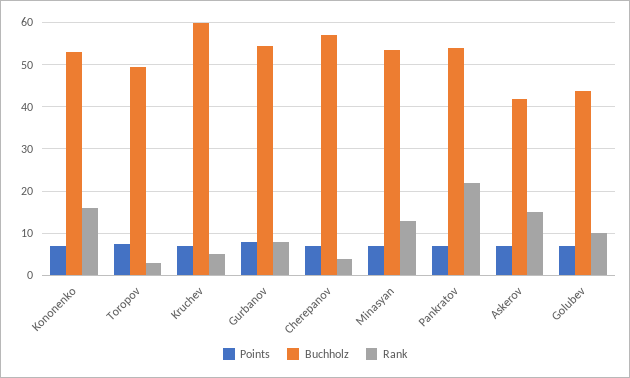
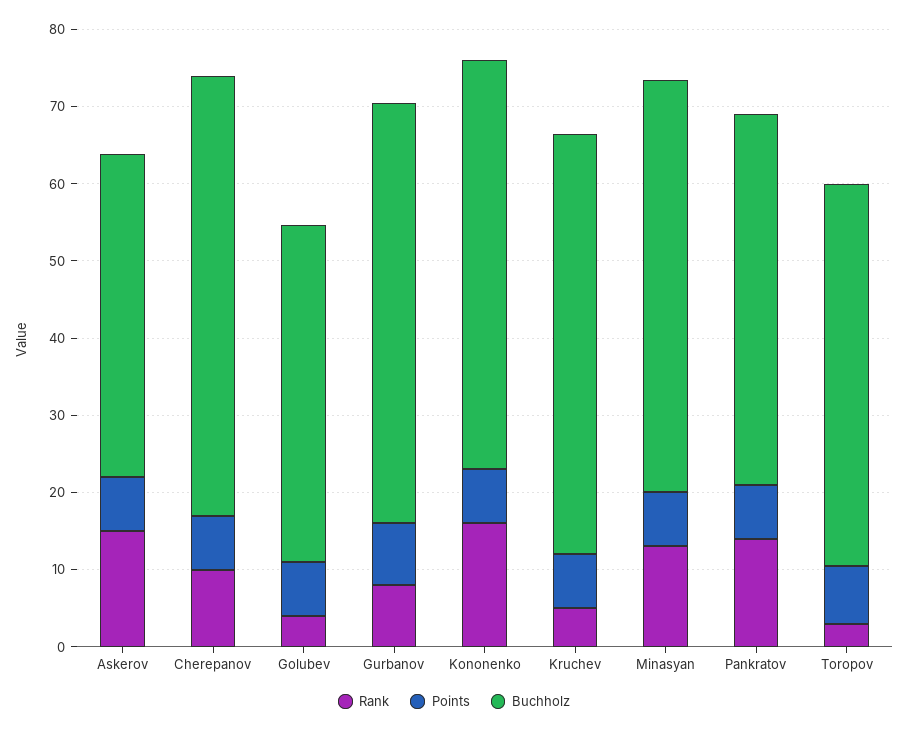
Buchholz, Kruchev: 60 -> 54
Rank, Cherepanov: 4 -> 10
Buchholz, Pankratov: 54 -> 48
Rank, Pankratov: 22 -> 14
Rank, Golubev: 10 -> 4

